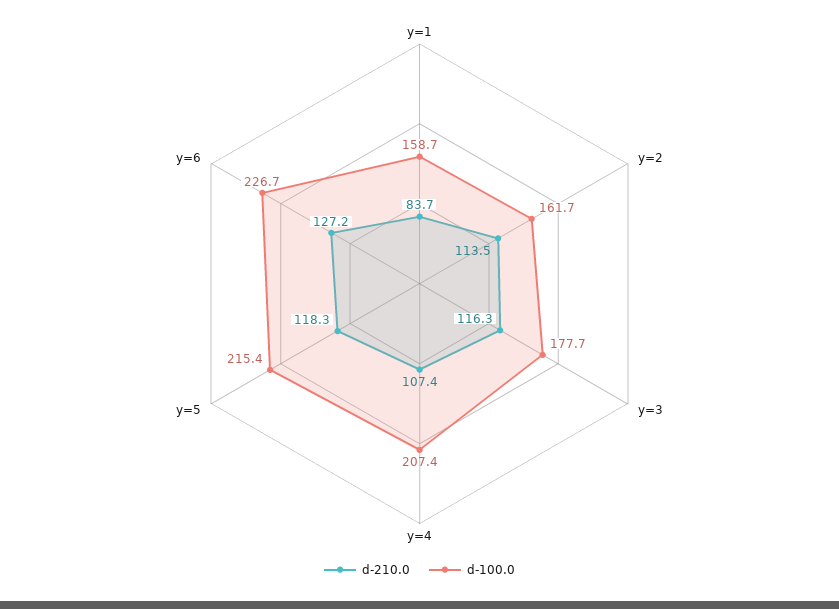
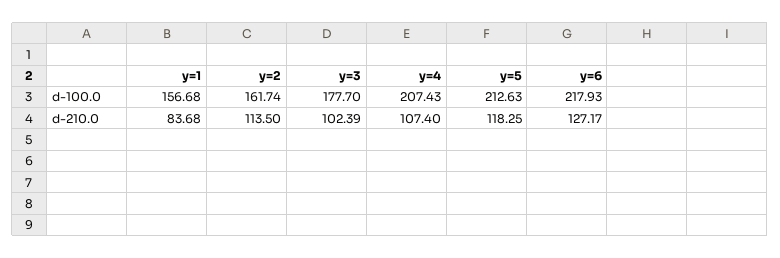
d-100.0, y=1: 158.7 -> 156.68
d-210.0, y=3: 116.3 -> 102.39
d-100.0, y=5: 215.4 -> 212.63
d-100.0, y=6: 226.7 -> 217.93

